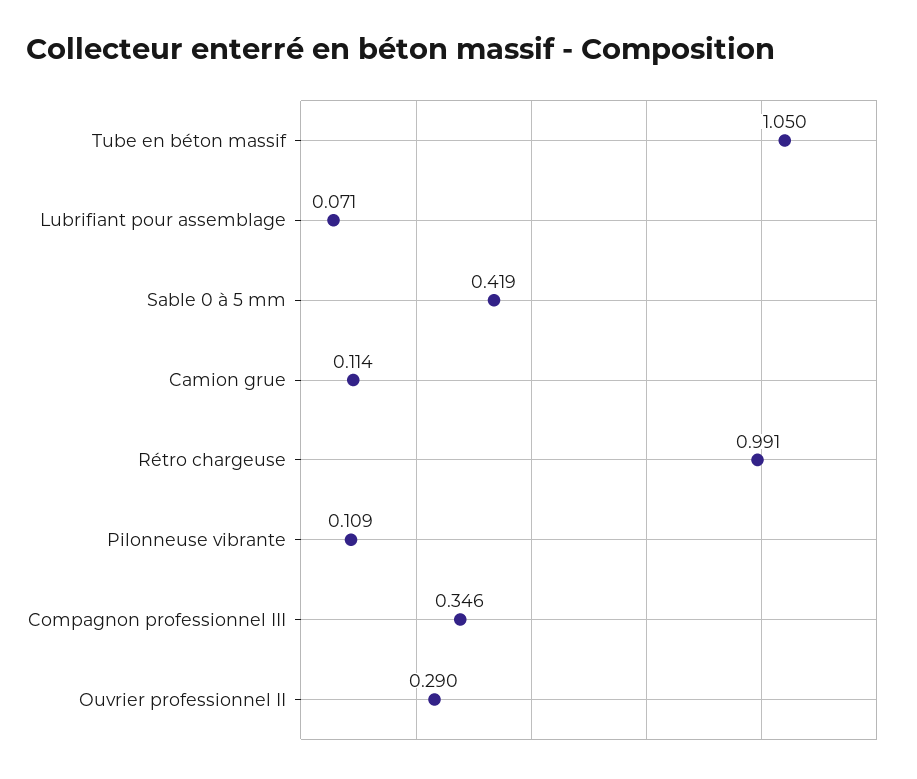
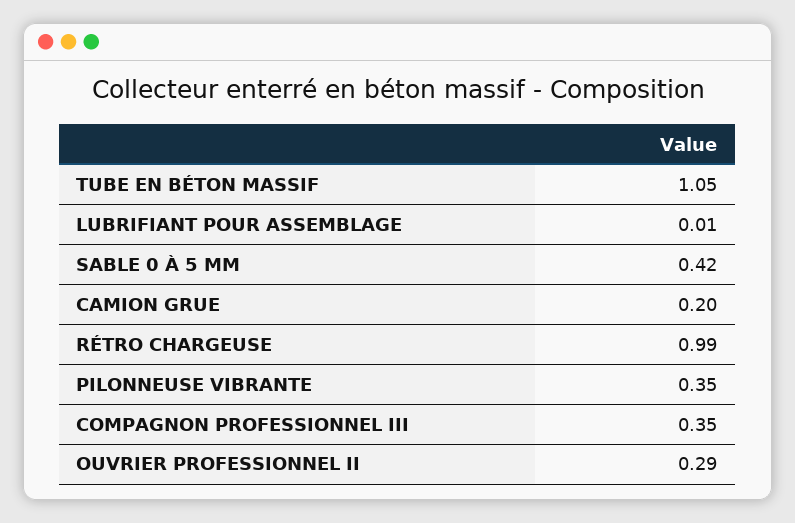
Lubrifiant pour assemblage: 0.071 -> 0.01
Camion grue: 0.114 -> 0.2
Pilonneuse vibrante: 0.109 -> 0.35

